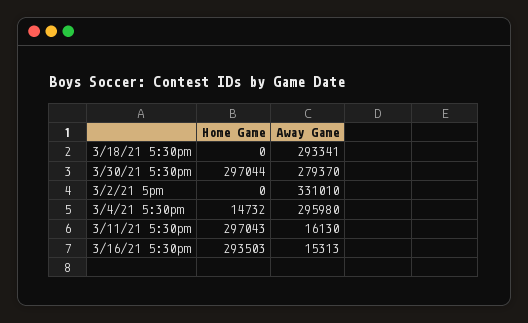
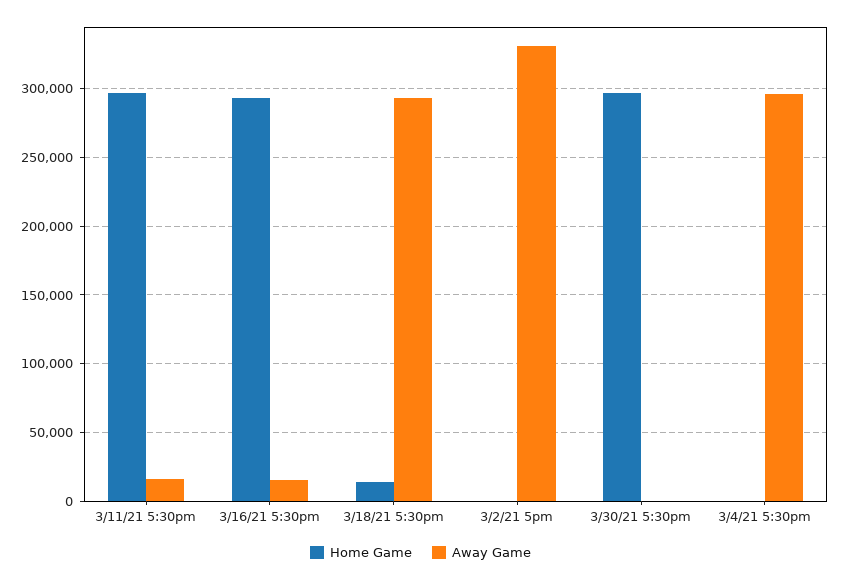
Home Game, 3/18/21 5:30pm: 0 -> 15000
Away Game, 3/30/21 5:30pm: 279370 -> 0
Home Game, 3/4/21 5:30pm: 14732 -> 0

